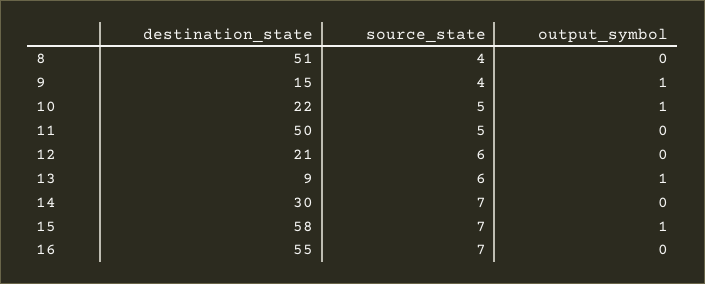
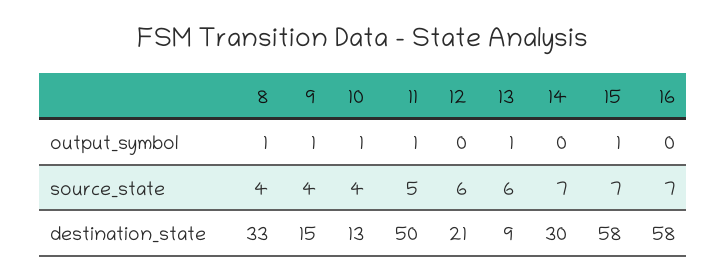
destination_state, 8: 51 -> 33
output_symbol, 8: 0 -> 1
destination_state, 10: 22 -> 13
source_state, 10: 5 -> 4
output_symbol, 11: 0 -> 1
destination_state, 16: 55 -> 58

